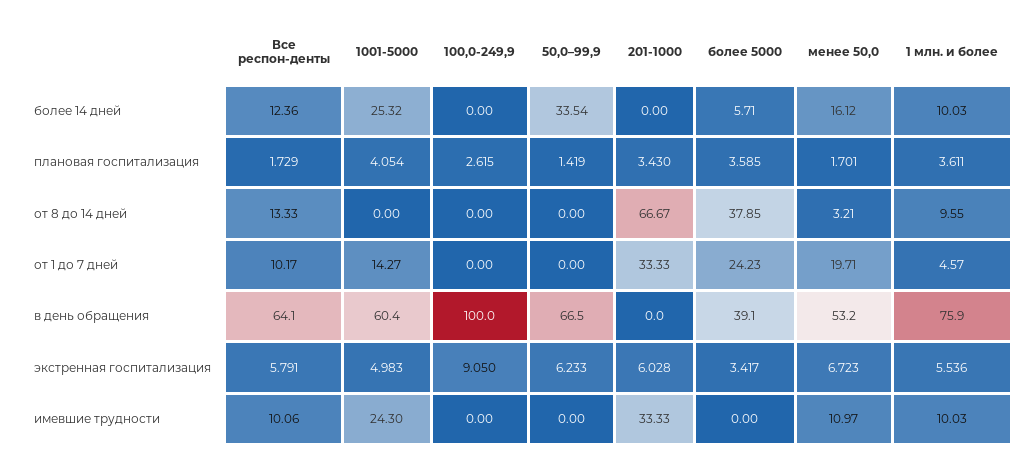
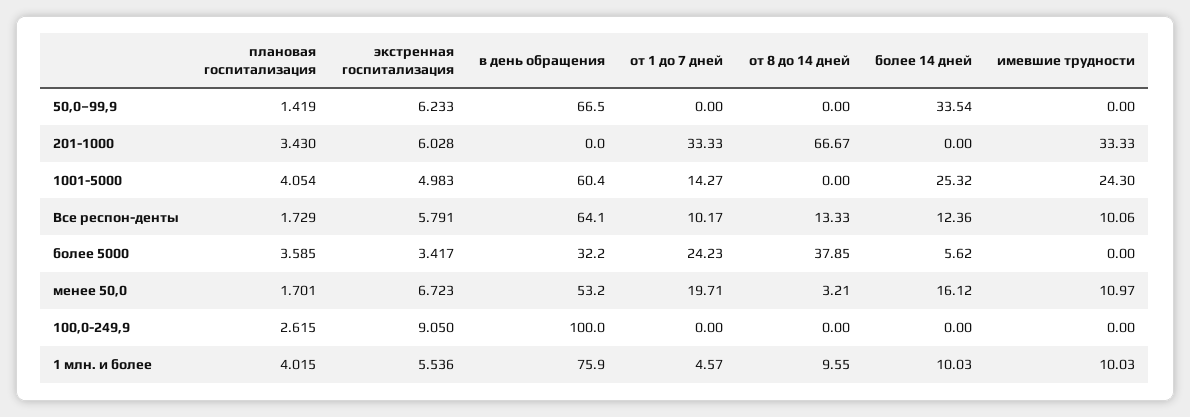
более 5000, более 14 дней: 5.71 -> 5.62
1 млн. и более, плановая госпитализация: 3.611 -> 4.015
более 5000, в день обращения: 39.1 -> 32.2

